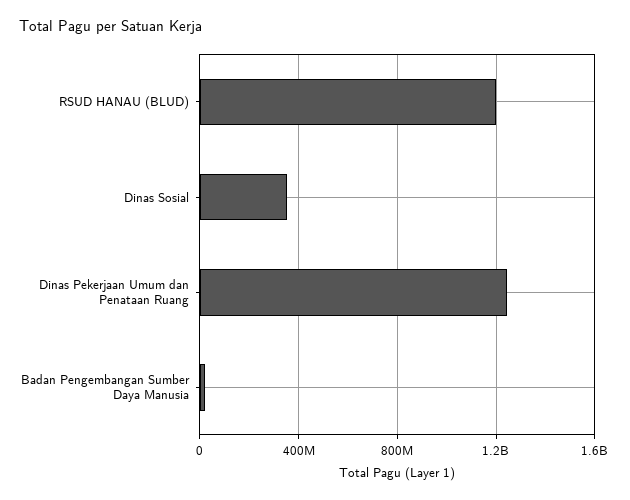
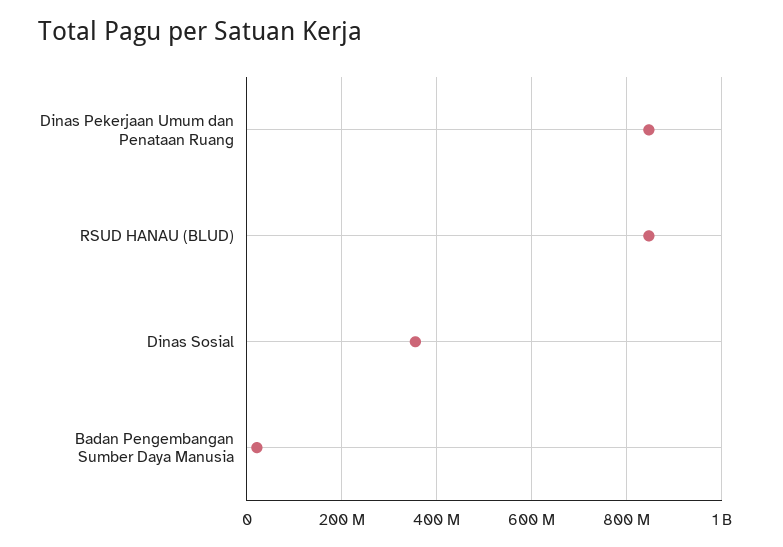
RSUD HANAU (BLUD): 1200000000 -> 840000000
Dinas Pekerjaan Umum dan Penataan Ruang: 1250000000 -> 840000000

